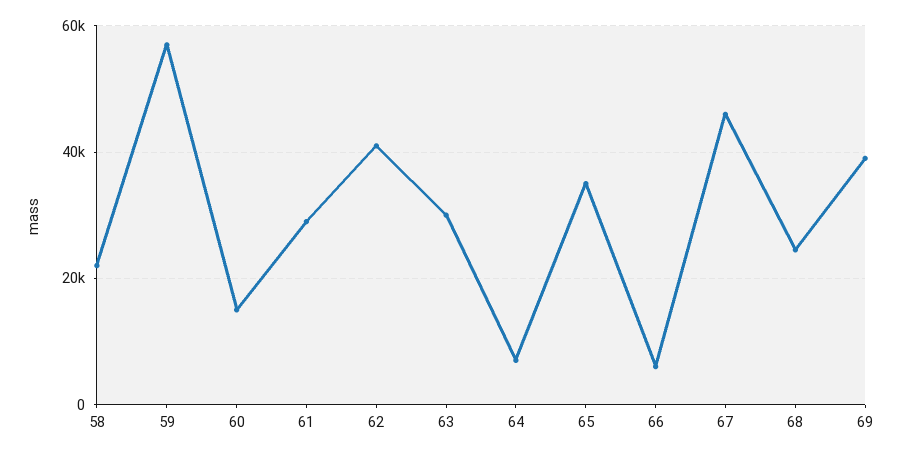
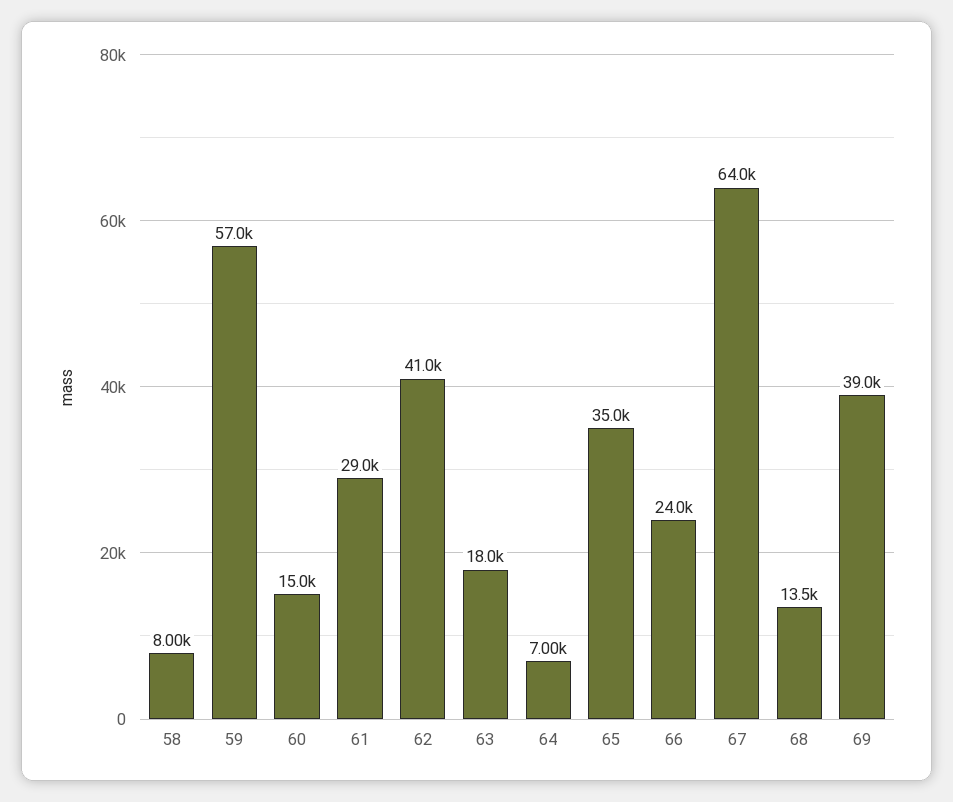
58: 22000 -> 8000
63: 30000 -> 18000
66: 6000 -> 24000
67: 46000 -> 64000
68: 24000 -> 13500

